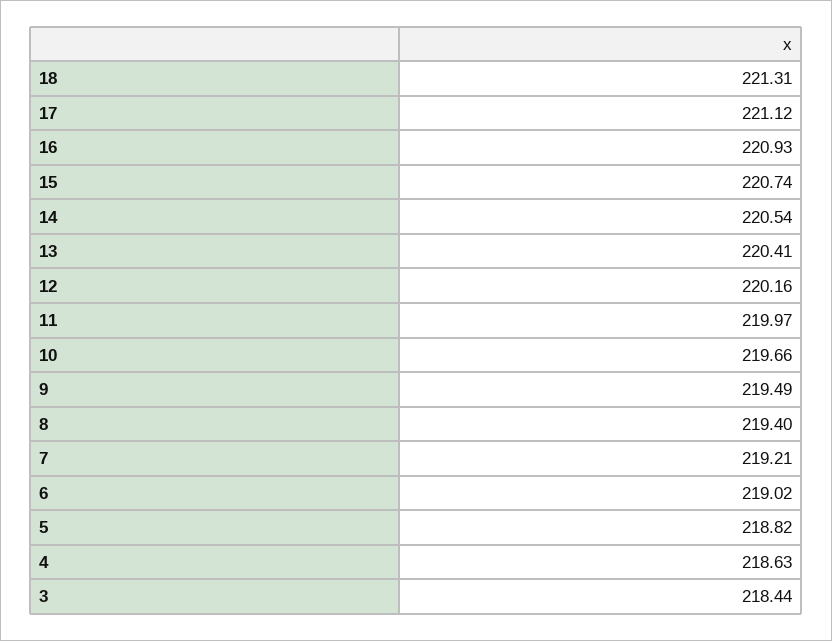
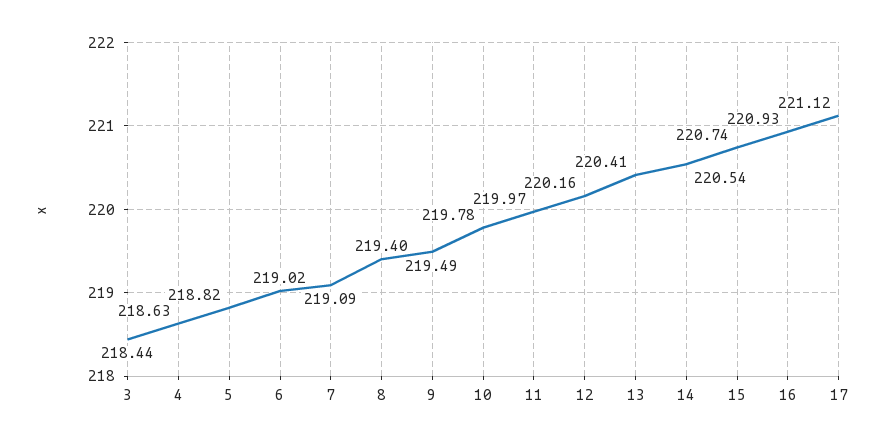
18: 221.31 -> none
10: 219.66 -> 219.78
7: 219.21 -> 219.09

